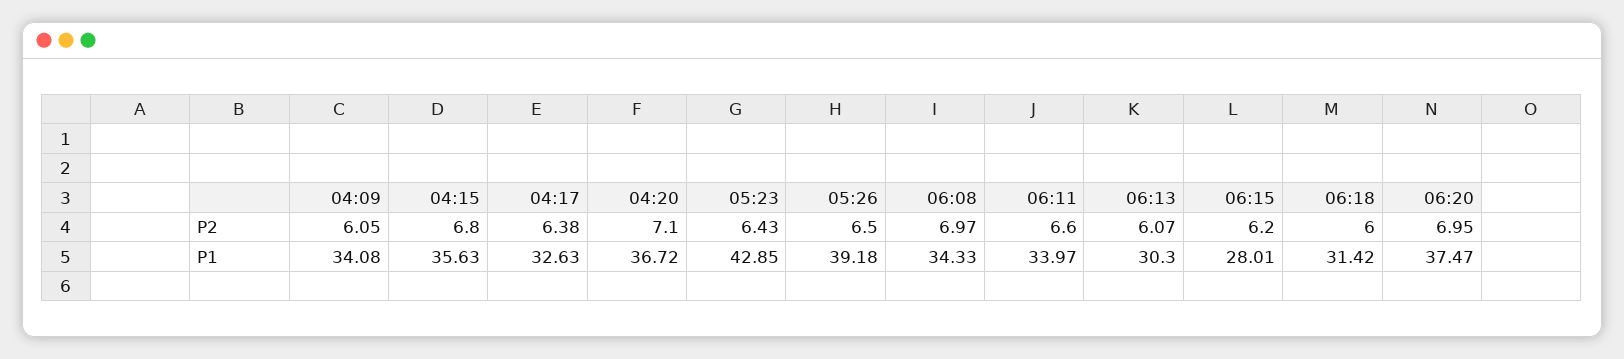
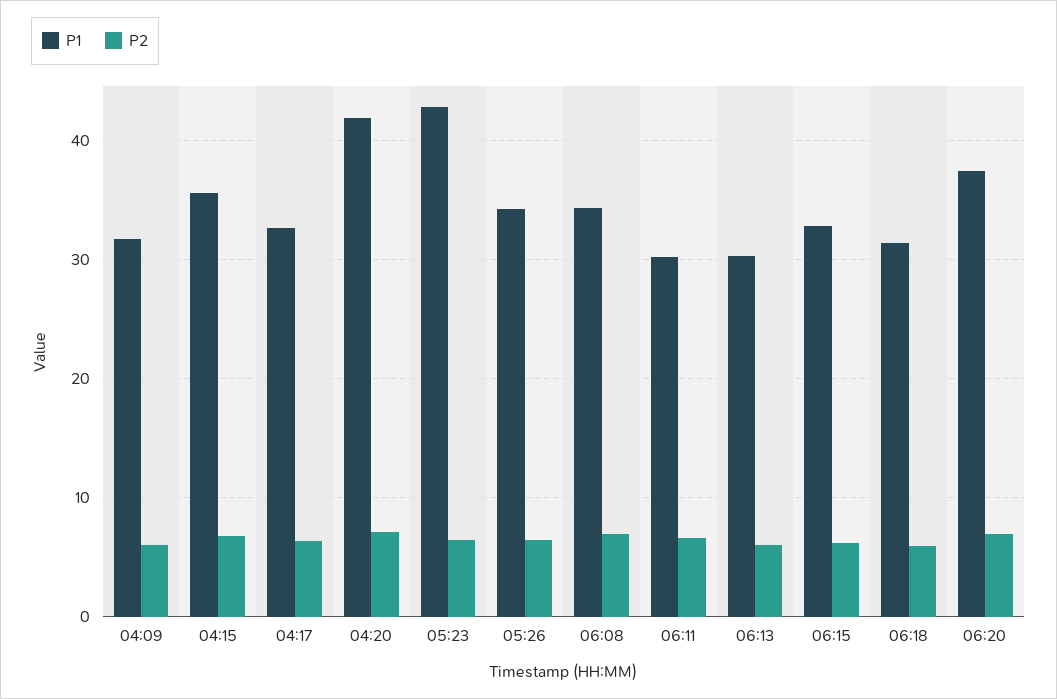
P1, 04:09: 34.08 -> 32
P1, 04:20: 36.72 -> 42
P1, 05:26: 39.18 -> 34
P1, 06:11: 33.97 -> 30
P1, 06:15: 28.01 -> 33

